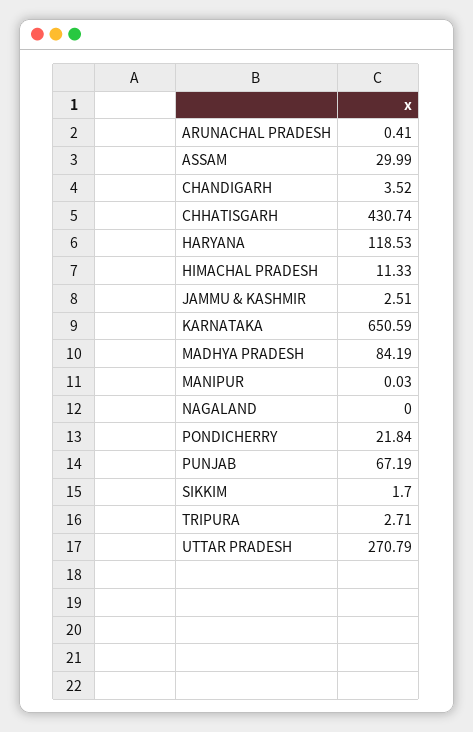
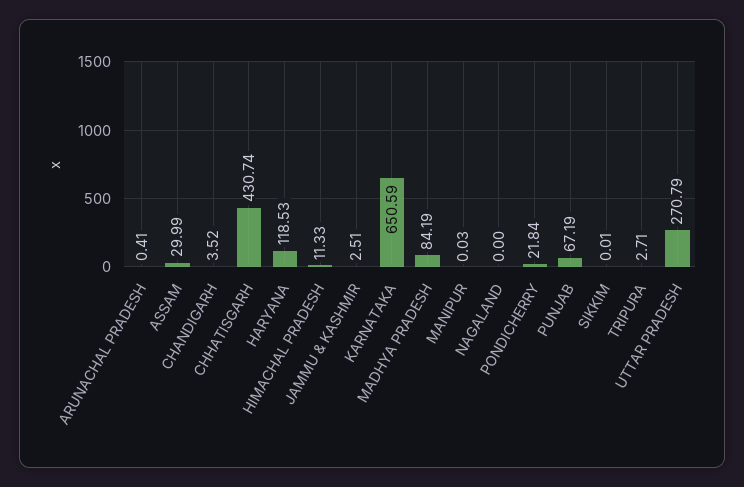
SIKKIM: 1.7 -> 0.01

